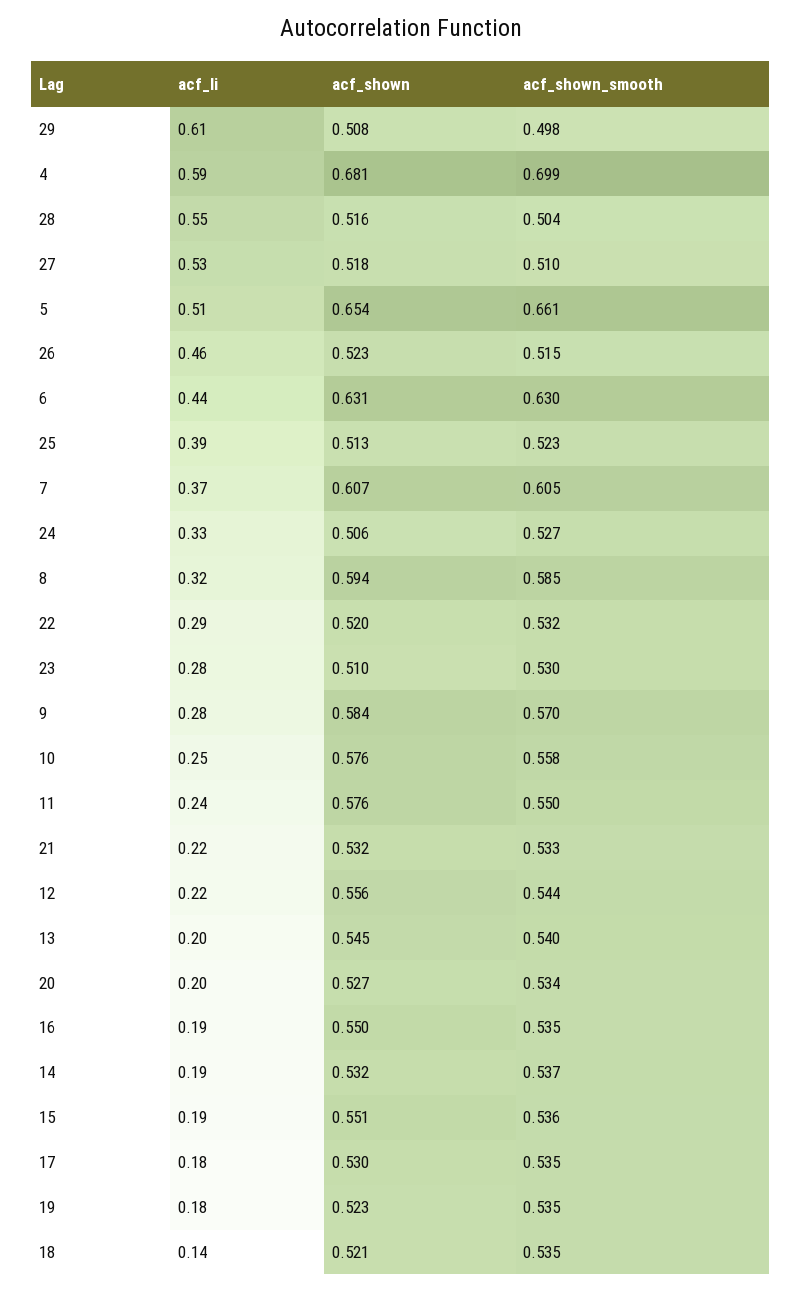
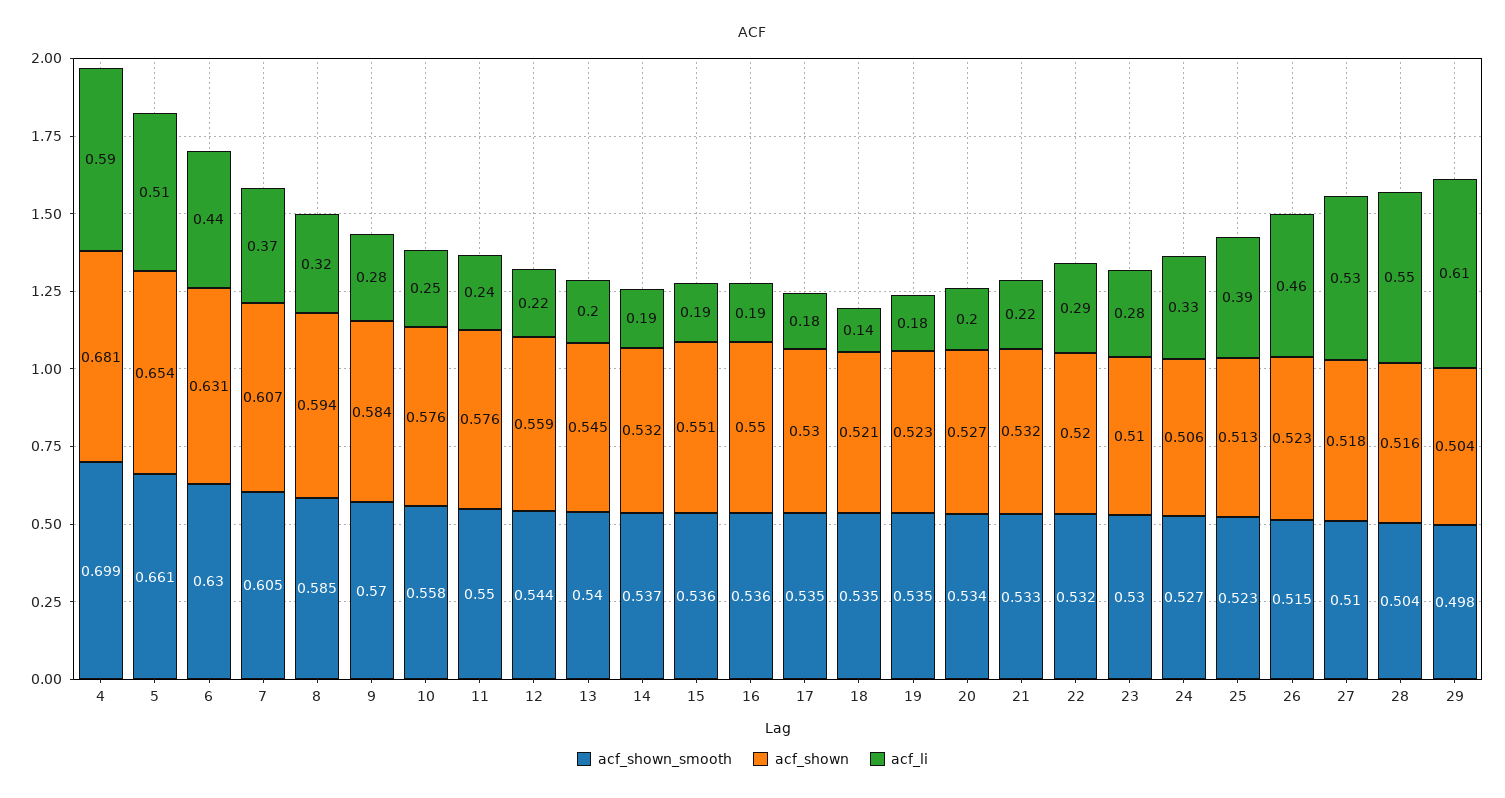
acf_shown, 29: 0.508 -> 0.504
acf_shown, 12: 0.556 -> 0.559
acf_shown_smooth, 16: 0.535 -> 0.536

